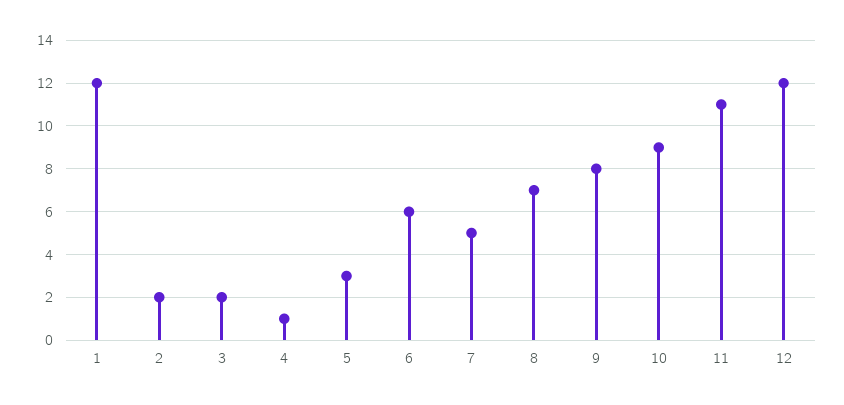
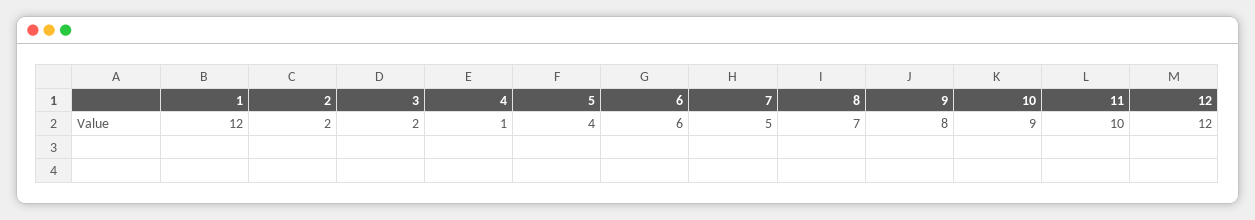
5: 3 -> 4
11: 11 -> 10

